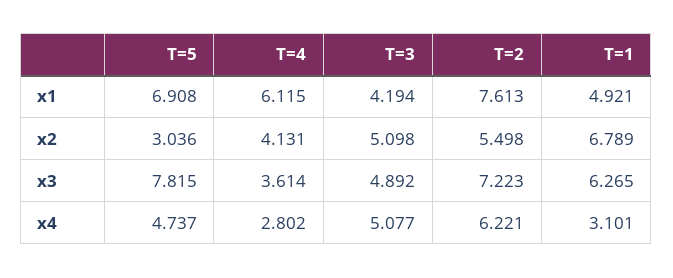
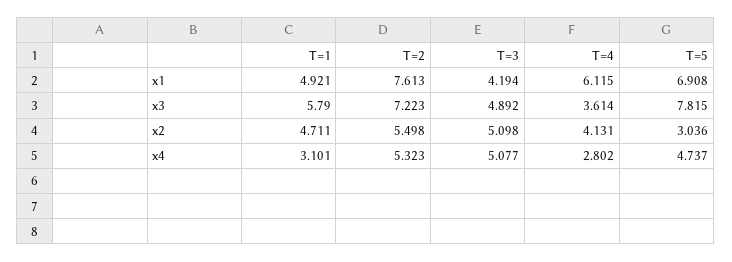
T=1, x2: 6.789 -> 4.711
T=1, x3: 6.265 -> 5.79
T=2, x4: 6.221 -> 5.323

